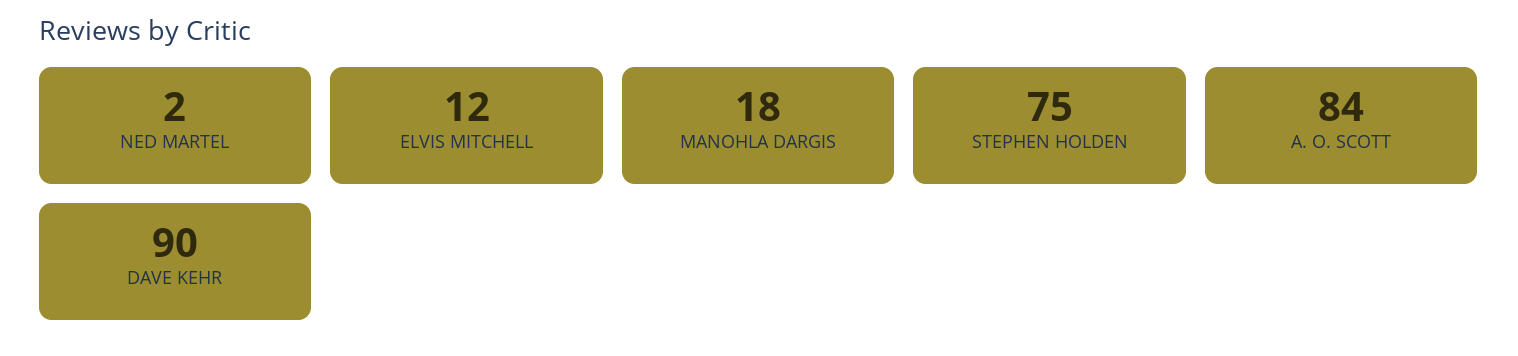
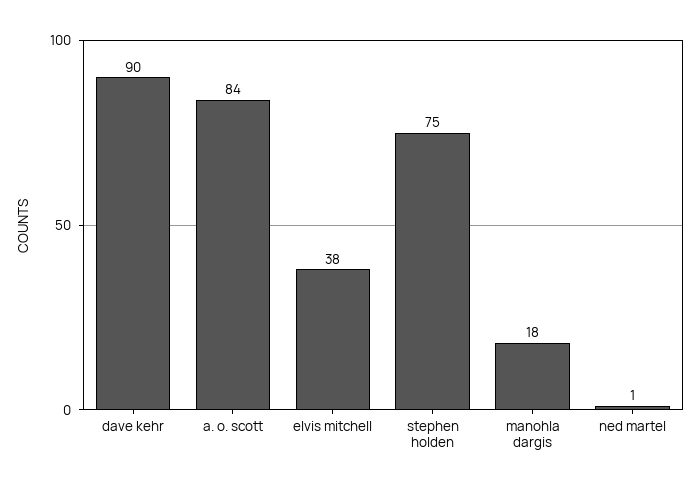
NED MARTEL: 2 -> 1
ELVIS MITCHELL: 12 -> 38

